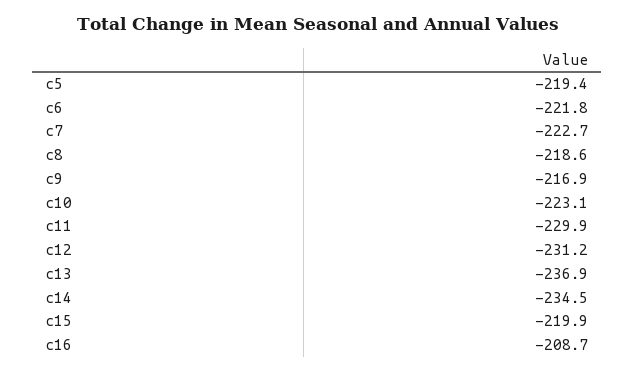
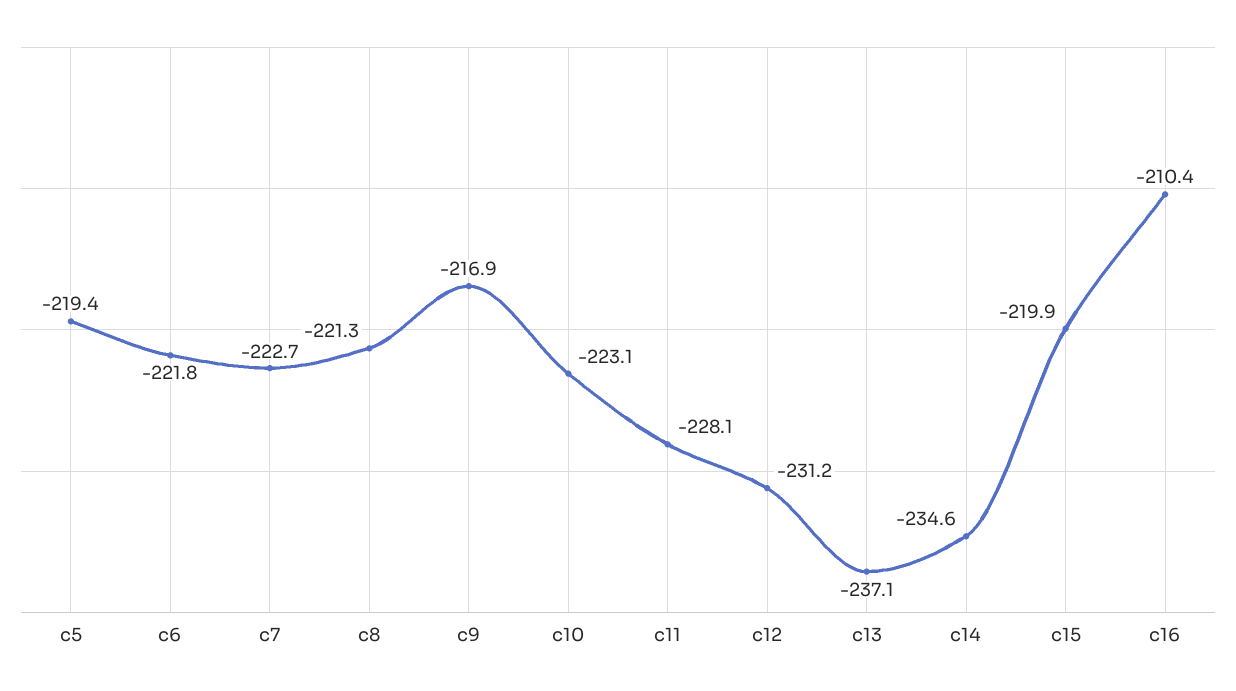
c8: -218.6 -> -221.3
c11: -229.9 -> -228.1
c13: -236.9 -> -237.1
c14: -234.5 -> -234.6
c16: -208.7 -> -210.4

